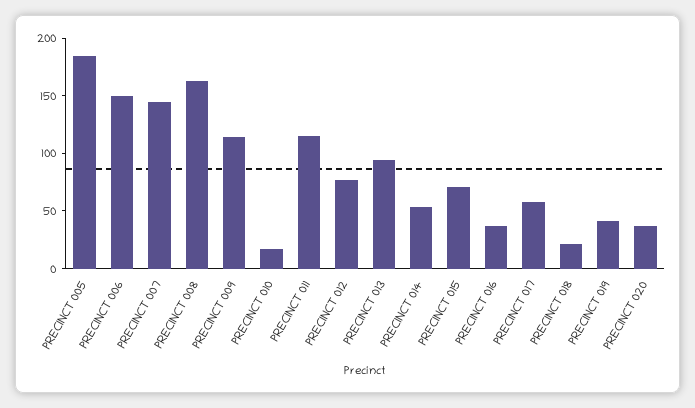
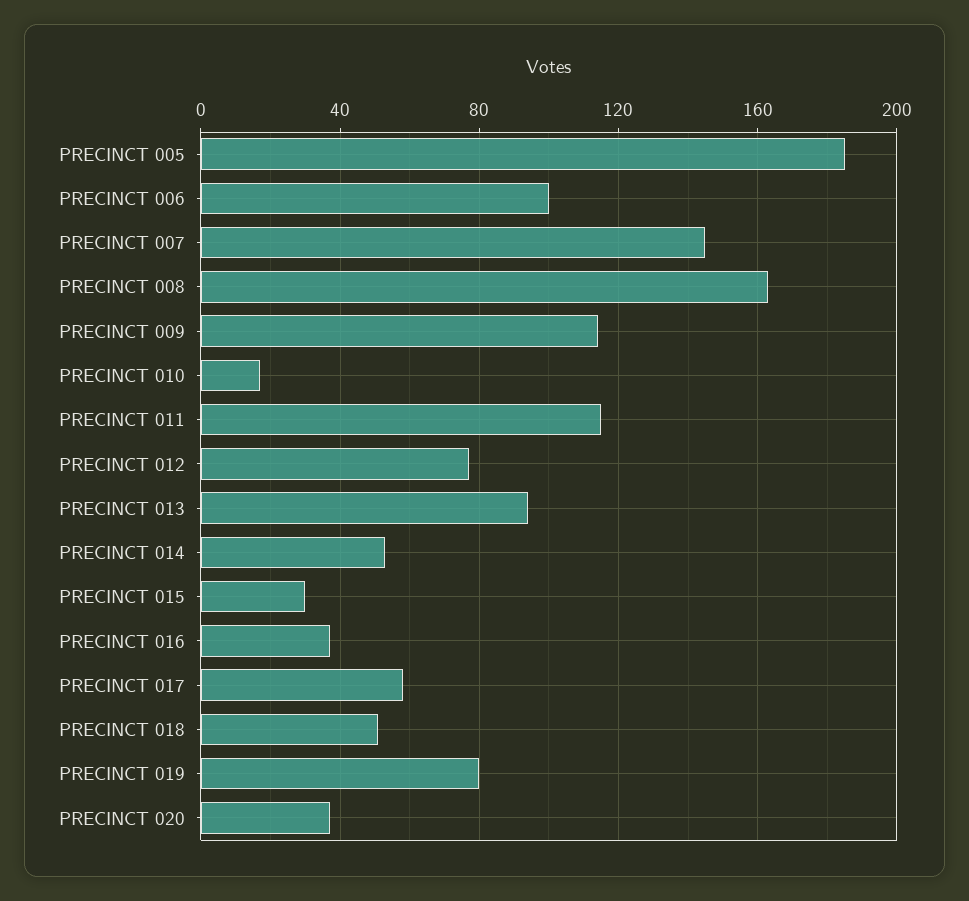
PRECINCT 006: 150 -> 100
PRECINCT 015: 70 -> 30
PRECINCT 018: 20 -> 50
PRECINCT 019: 40 -> 80

